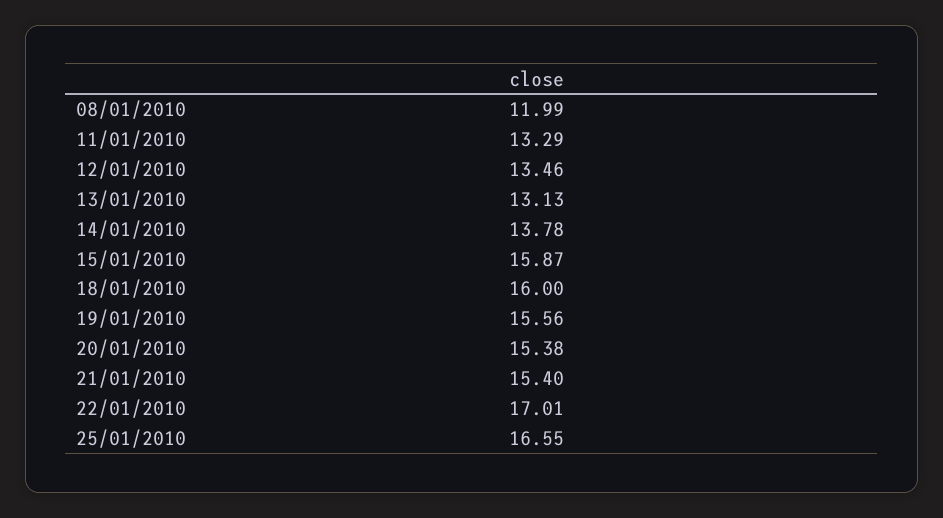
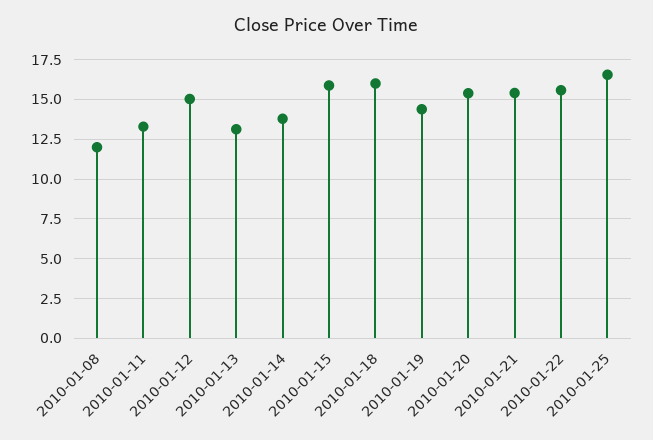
12/01/2010: 13.46 -> 15
19/01/2010: 15.56 -> 14.5
22/01/2010: 17.01 -> 15.5

